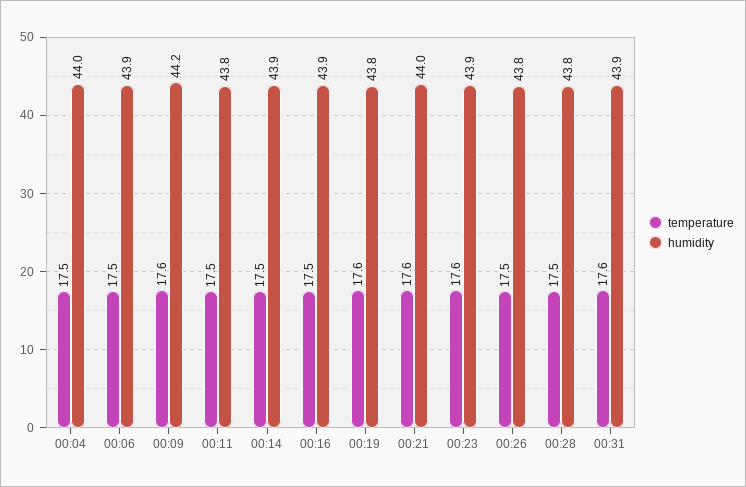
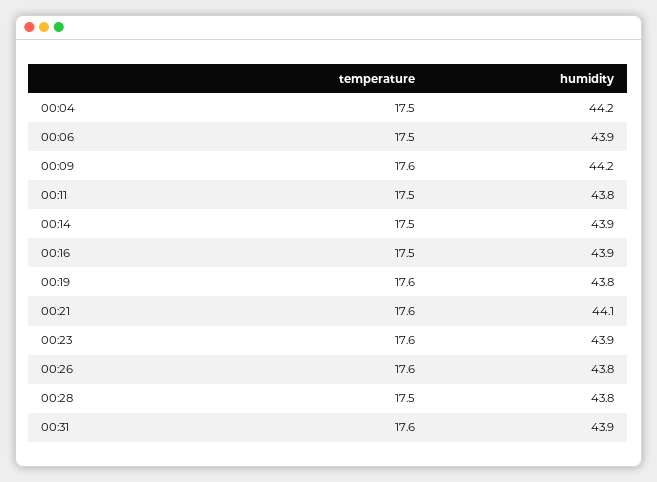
humidity, 00:04: 44 -> 44.2
humidity, 00:21: 44 -> 44.1
temperature, 00:26: 17.5 -> 17.6

